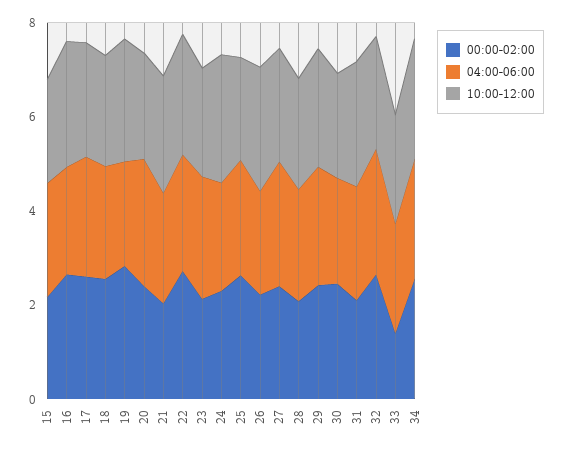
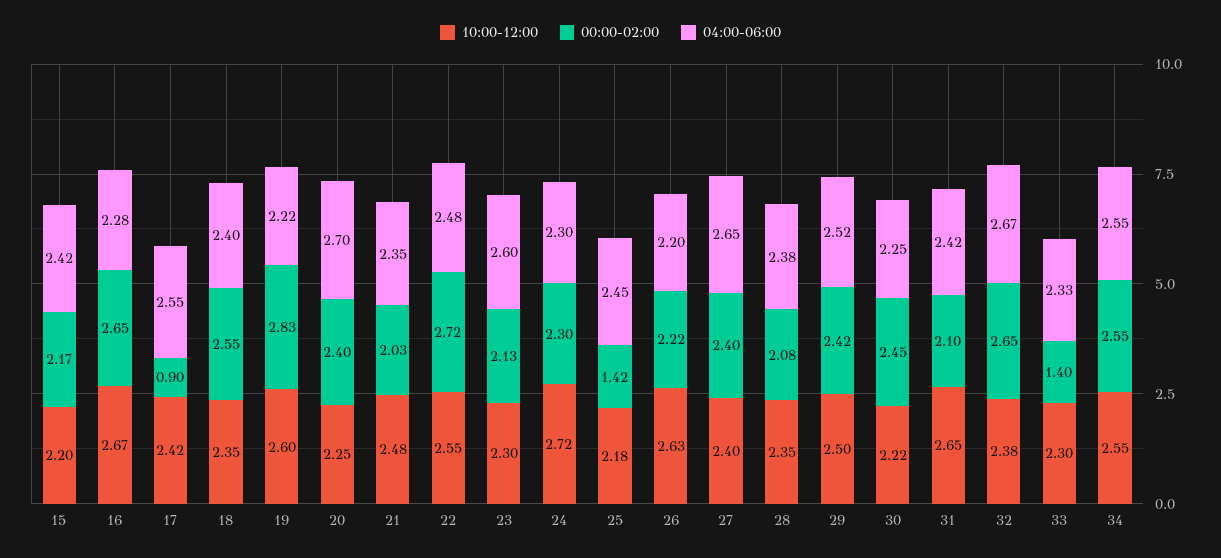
00:00-02:00, 17: 2.5 -> 0.9
00:00-02:00, 25: 2.5 -> 1.42

